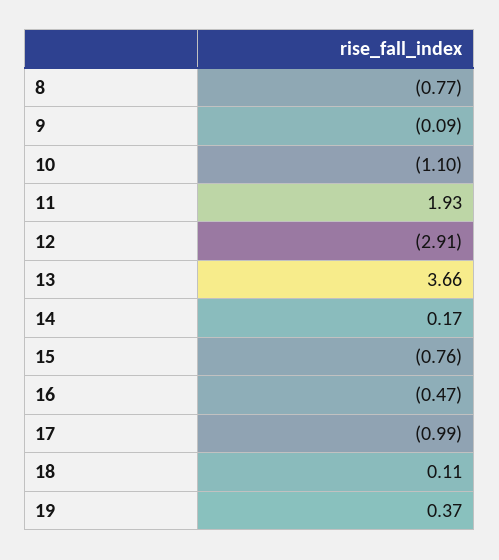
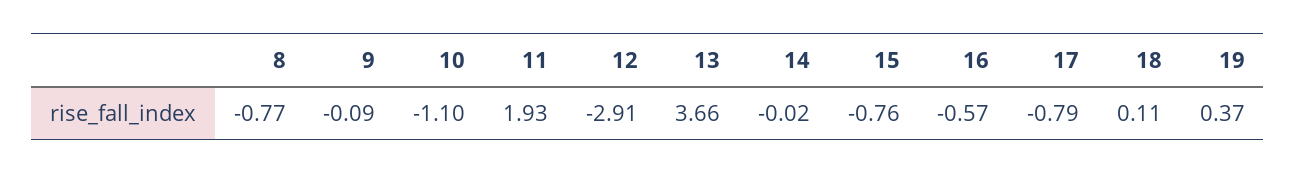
14: 0.17 -> -0.02
16: -0.47 -> -0.57
17: -0.99 -> -0.79

